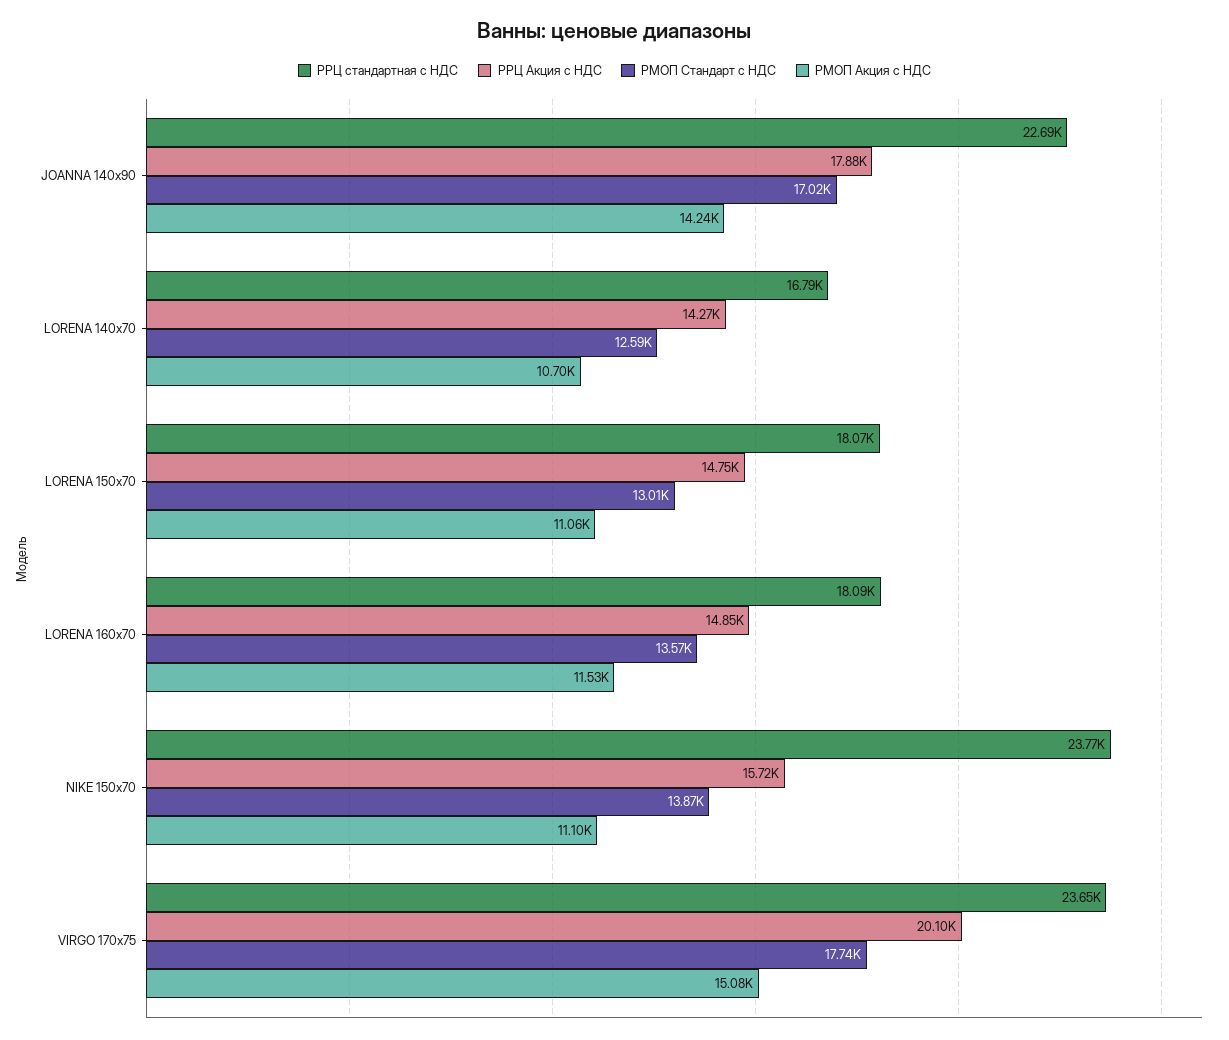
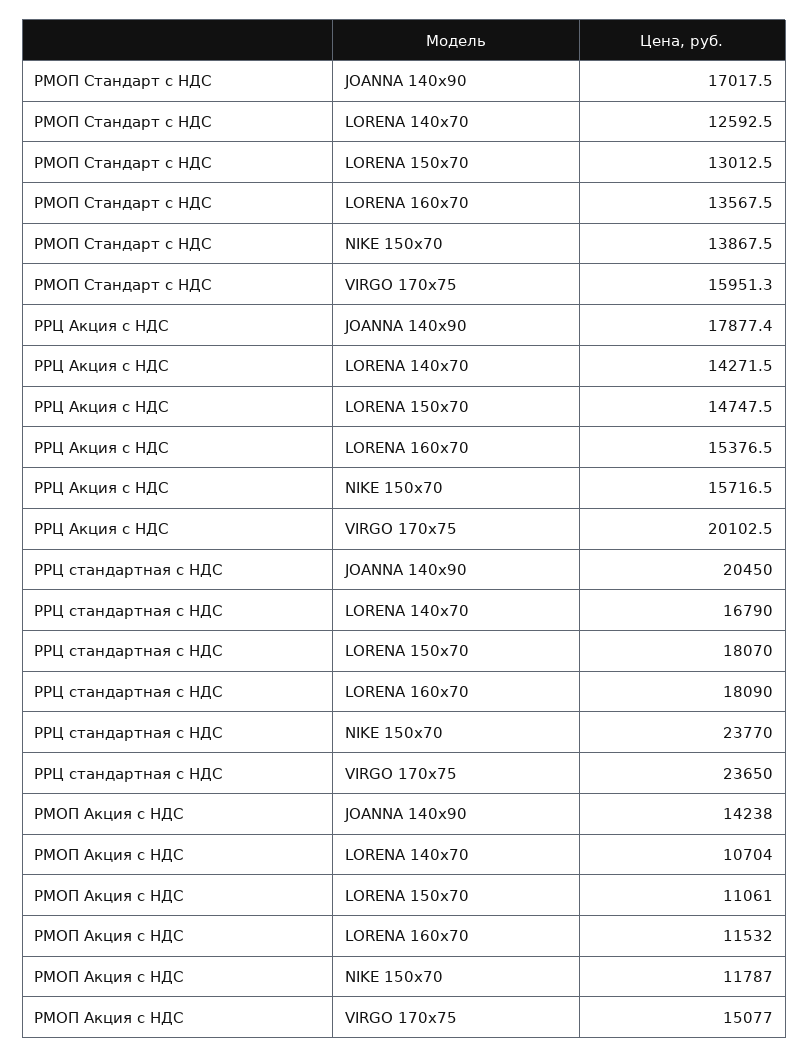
РРЦ стандартная с НДС, JOANNA 140x90: 22690 -> 20450
РРЦ Акция с НДС, LORENA 160x70: 14850 -> 15376.5
РМОП Акция с НДС, NIKE 150x70: 11100 -> 11787
РМОП Стандарт с НДС, VIRGO 170x75: 17740 -> 15951.3

